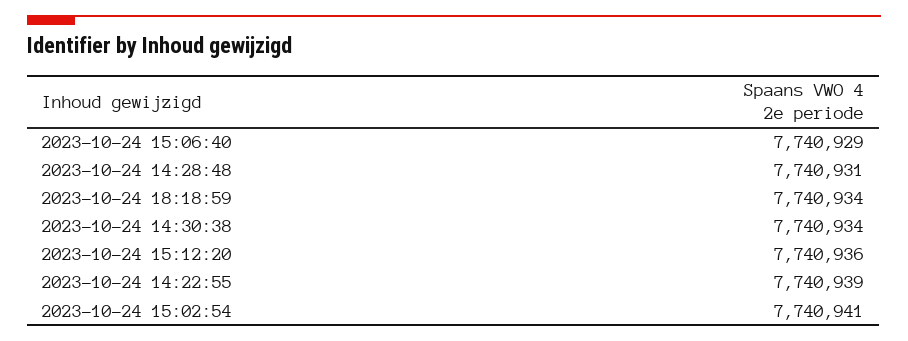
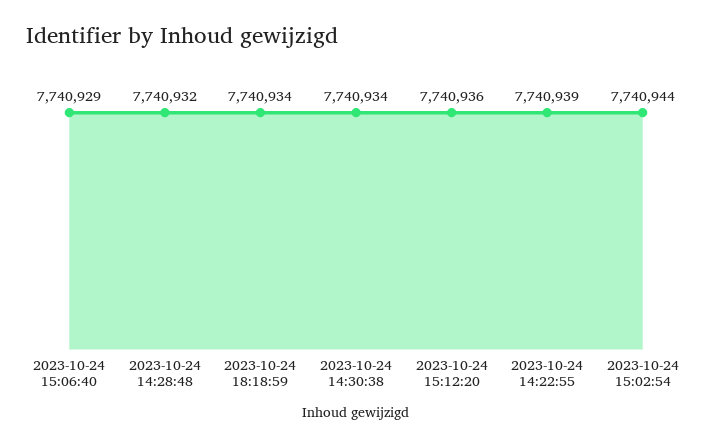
2023-10-24 14:28:48: 7740931 -> 7740932
2023-10-24 15:02:54: 7740941 -> 7740944

